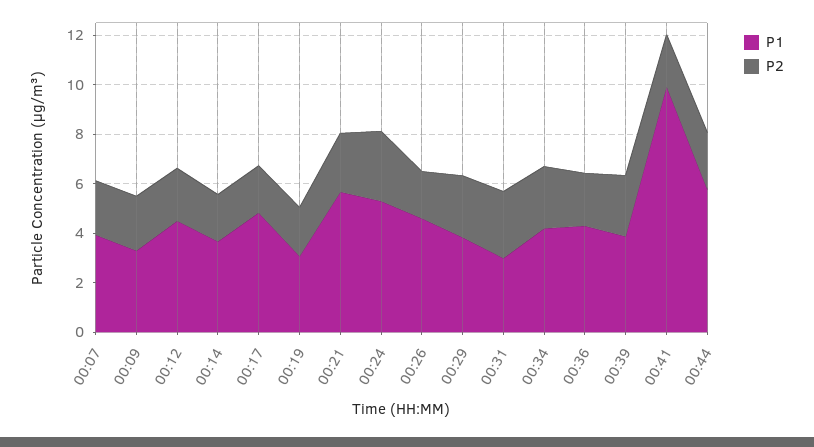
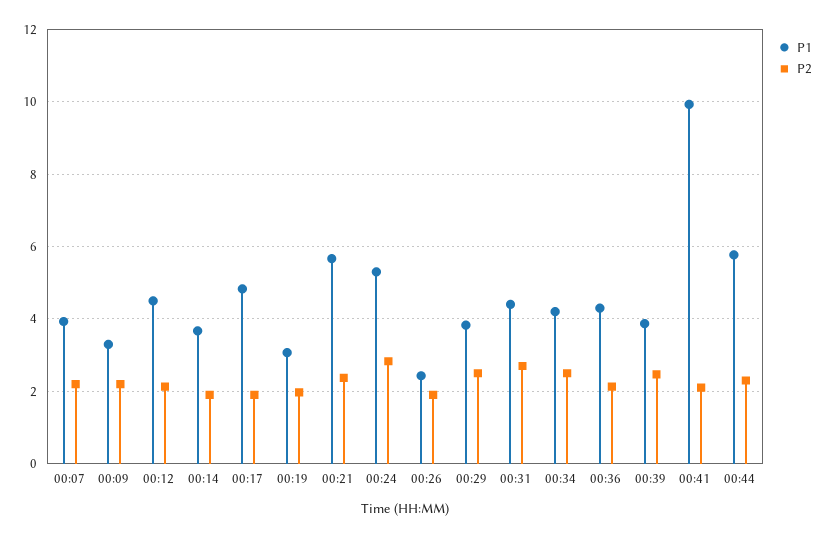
P1, 00:26: 4.5 -> 2.4
P1, 00:31: 3 -> 4.4

